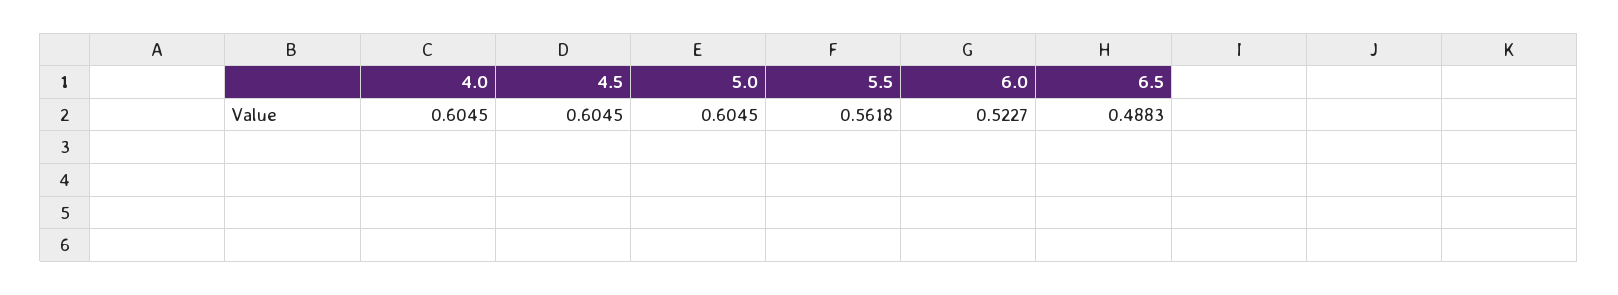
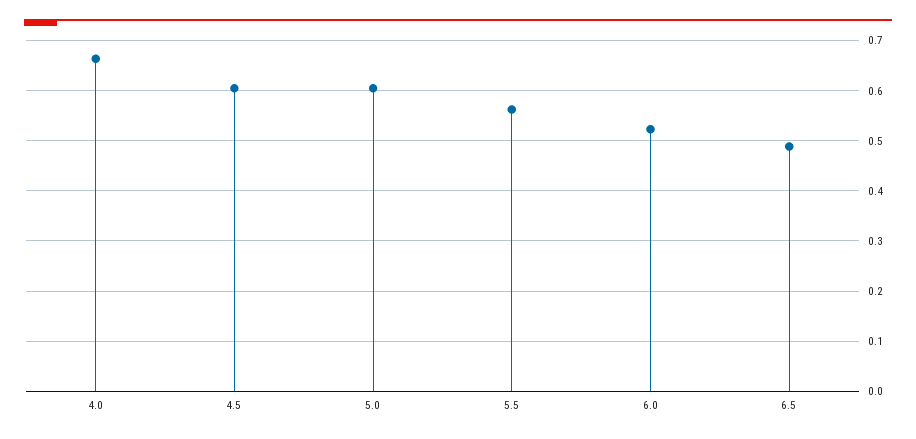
4.0: 0.6045 -> 0.66

